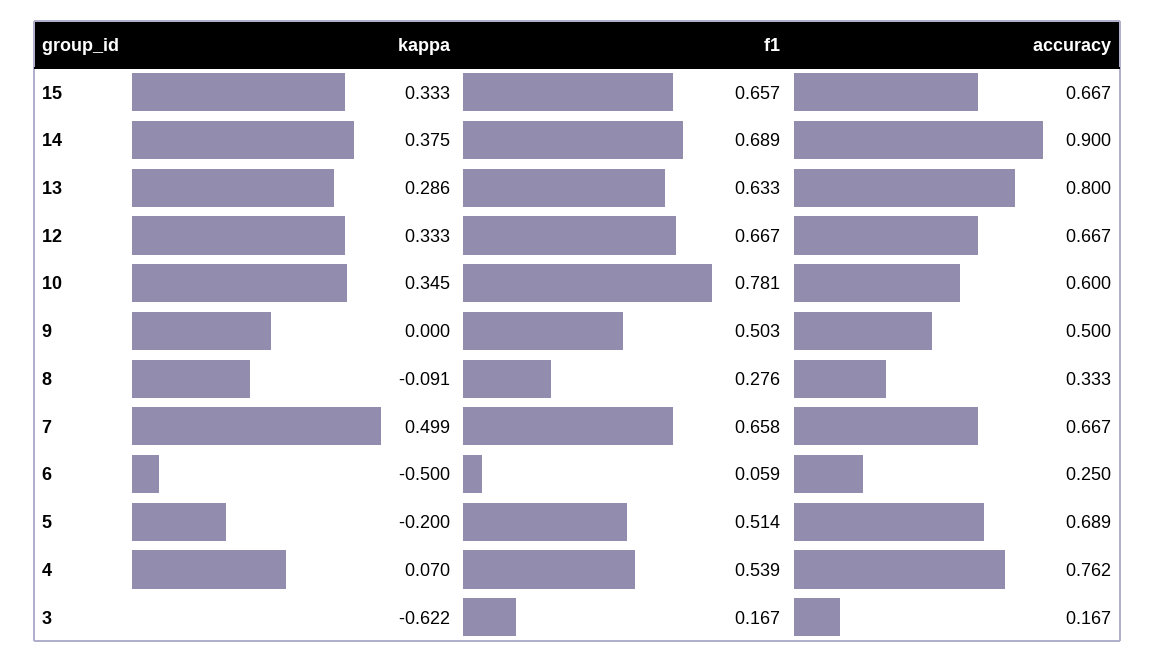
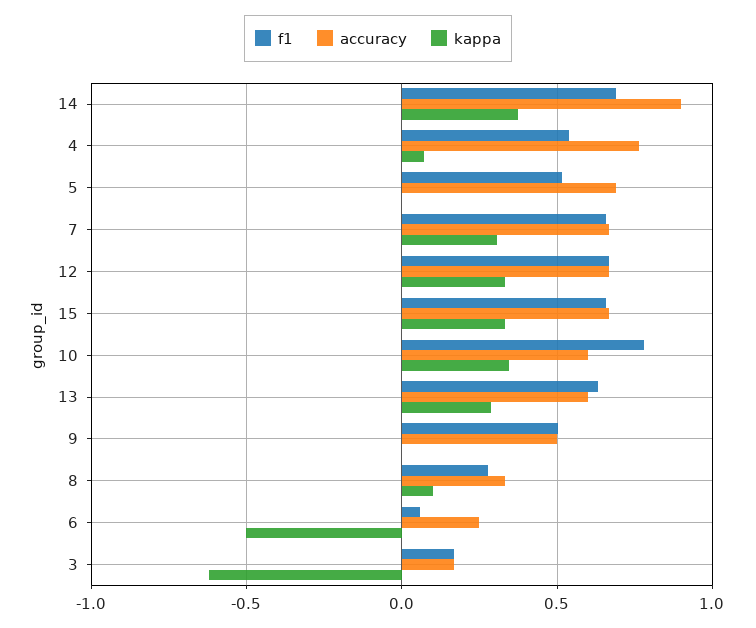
accuracy, 13: 0.8 -> 0.6
kappa, 8: -0.091 -> 0.1
kappa, 7: 0.499 -> 0.3
kappa, 5: -0.2 -> 0

